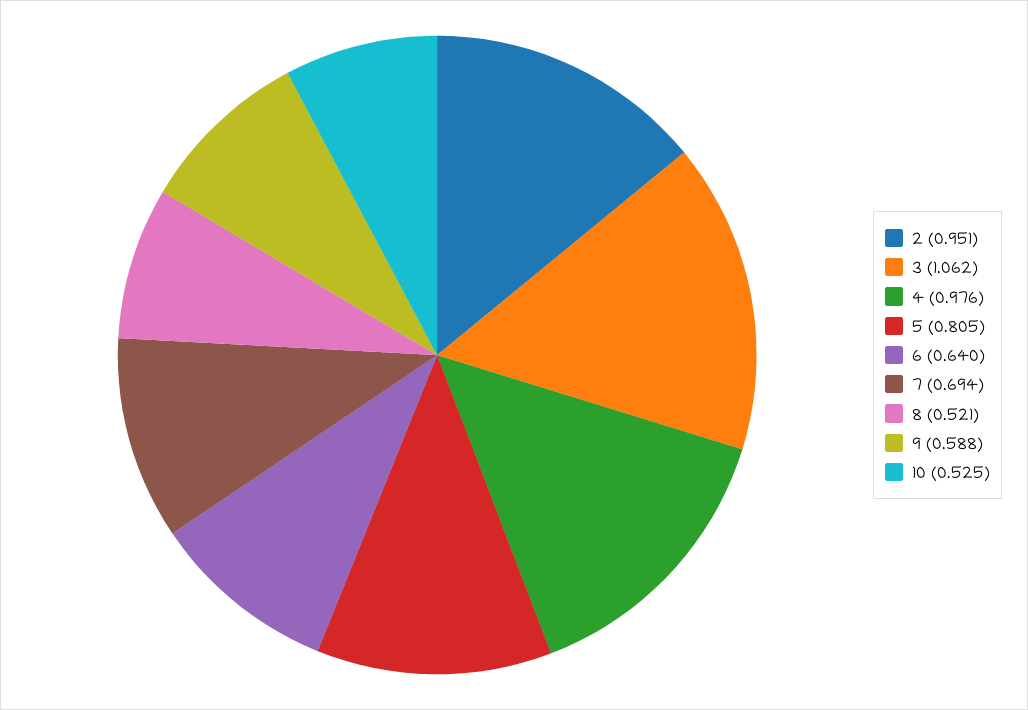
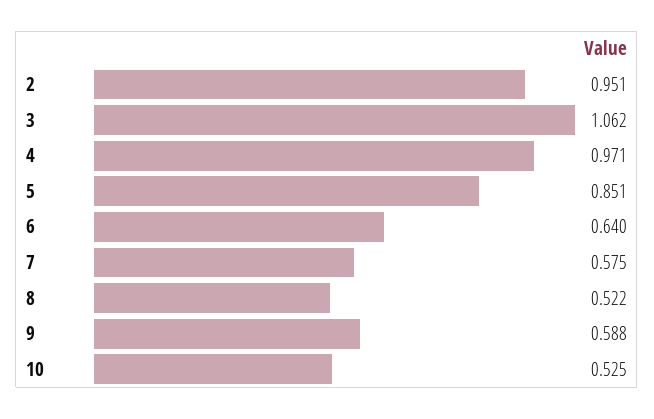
4: 0.976 -> 0.971
5: 0.805 -> 0.851
7: 0.694 -> 0.575
8: 0.521 -> 0.522

